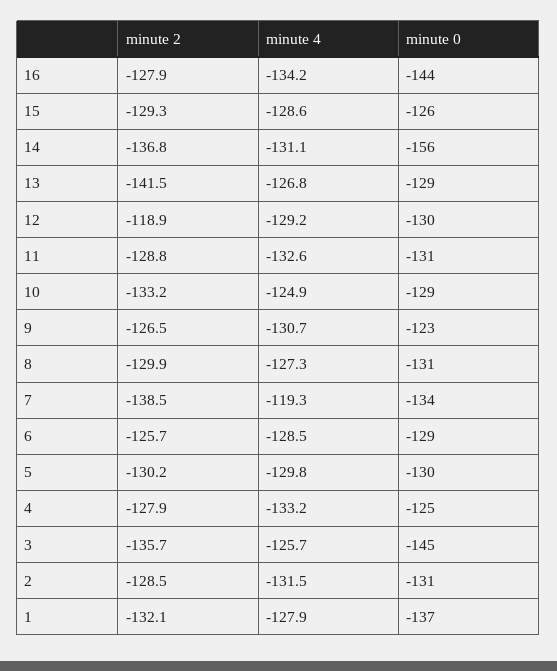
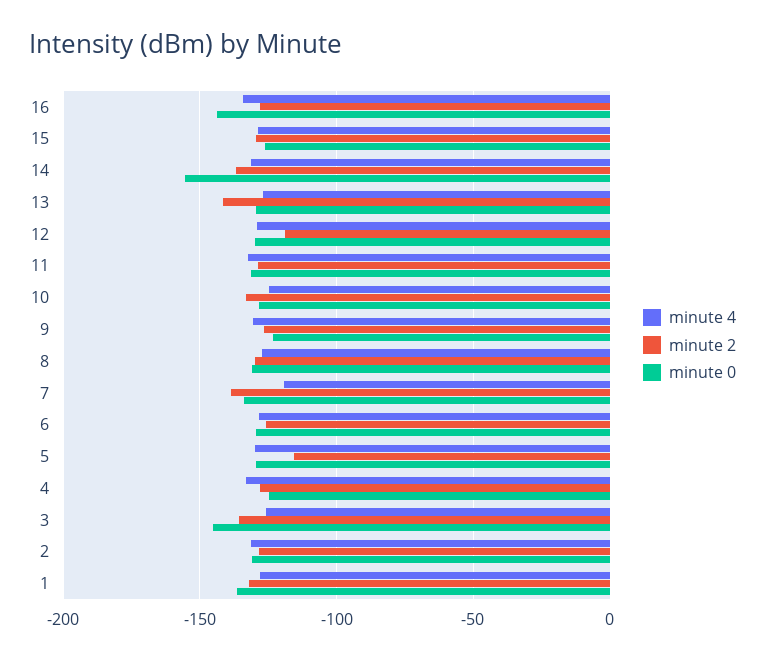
minute 2, 5: -130.2 -> -115

